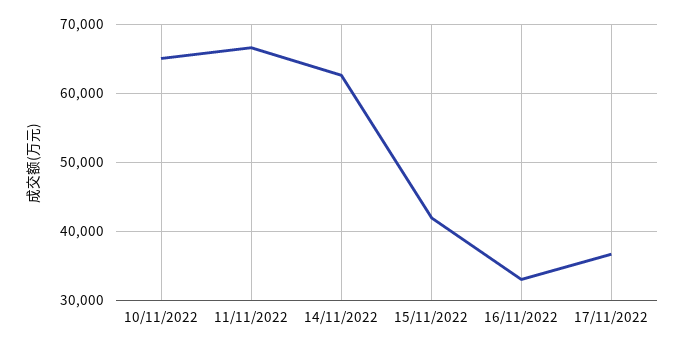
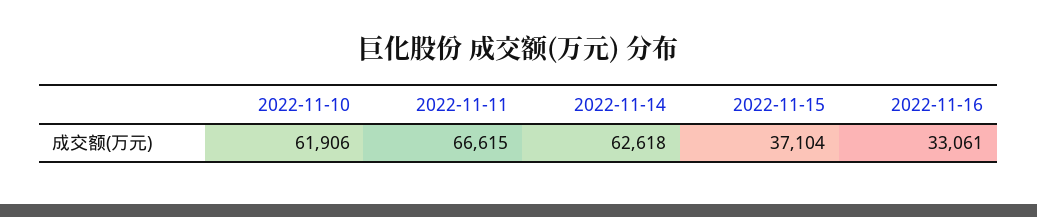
10/11/2022: 65000 -> 61906
15/11/2022: 42000 -> 37104
17/11/2022: 37000 -> none

